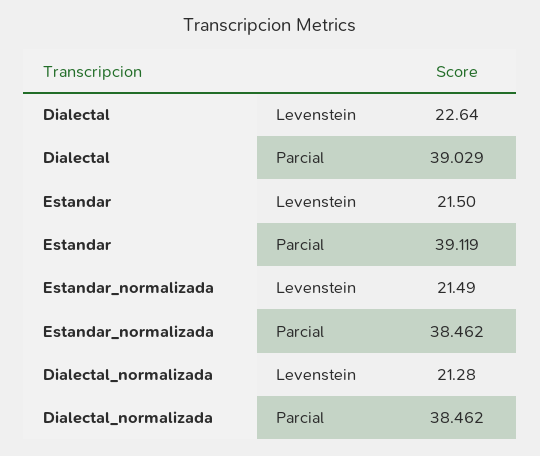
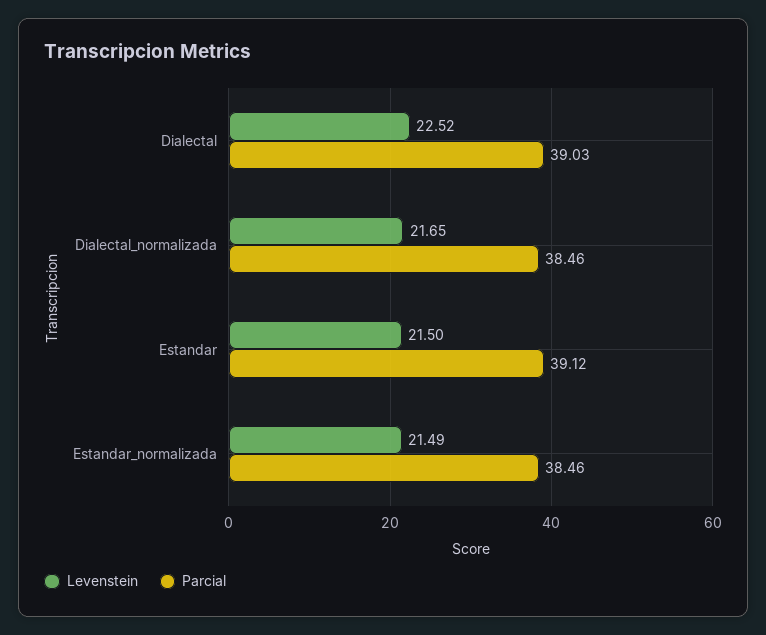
Levenstein, Dialectal: 22.64 -> 22.52
Levenstein, Dialectal_normalizada: 21.28 -> 21.65

